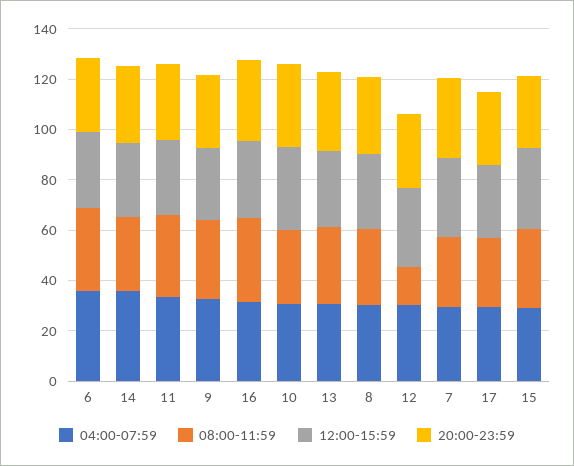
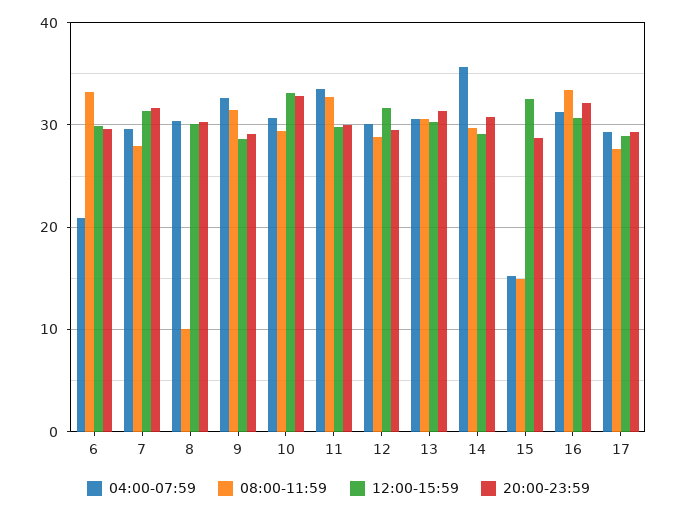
04:00-07:59, 6: 35 -> 21
08:00-11:59, 8: 30 -> 10
08:00-11:59, 12: 15 -> 29
04:00-07:59, 15: 30 -> 15
08:00-11:59, 15: 30 -> 15

